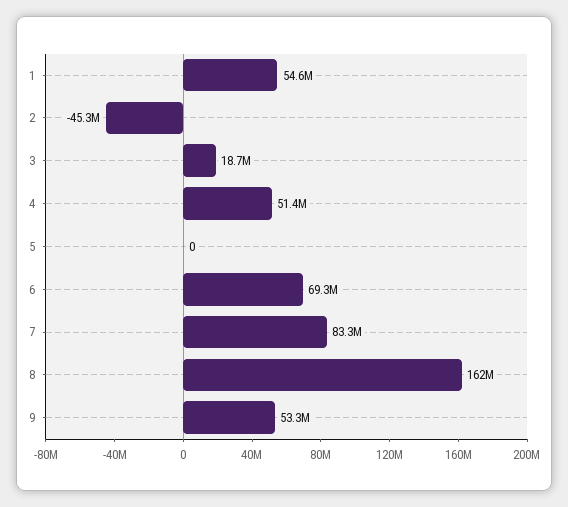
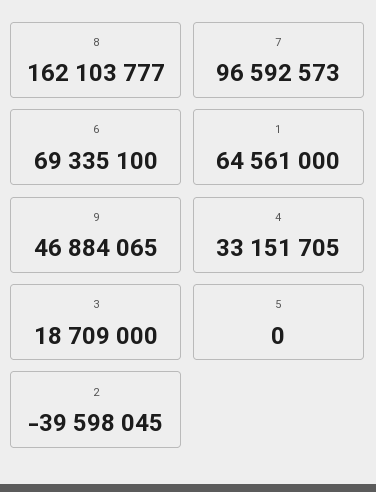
1: 54600000 -> 64561000
2: -45300000 -> -39598045
4: 51400000 -> 33151705
7: 83300000 -> 96592573
9: 53300000 -> 46884065

